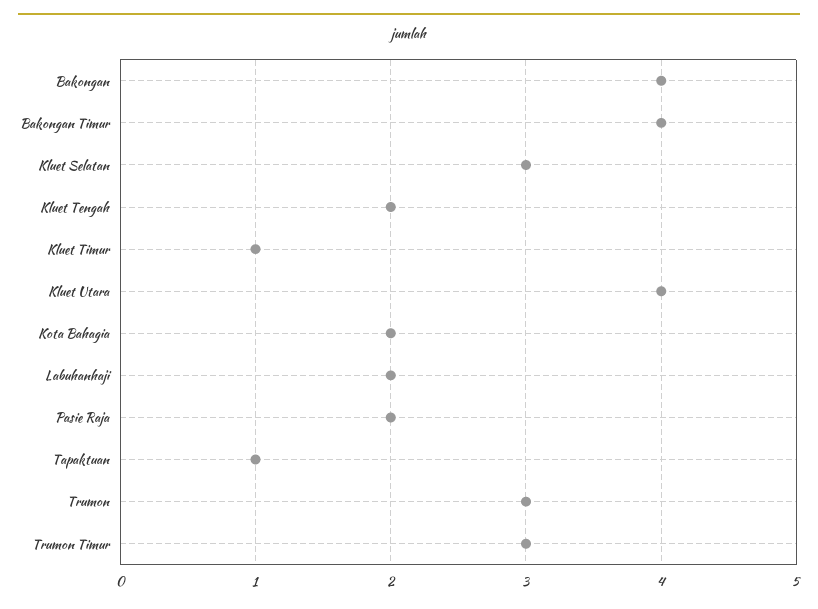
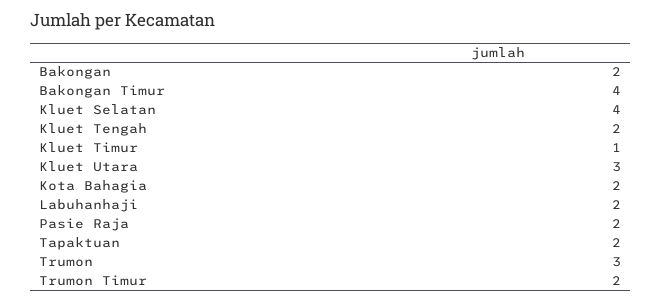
Bakongan: 4 -> 2
Kluet Selatan: 3 -> 4
Kluet Utara: 4 -> 3
Tapaktuan: 1 -> 2
Trumon Timur: 3 -> 2

